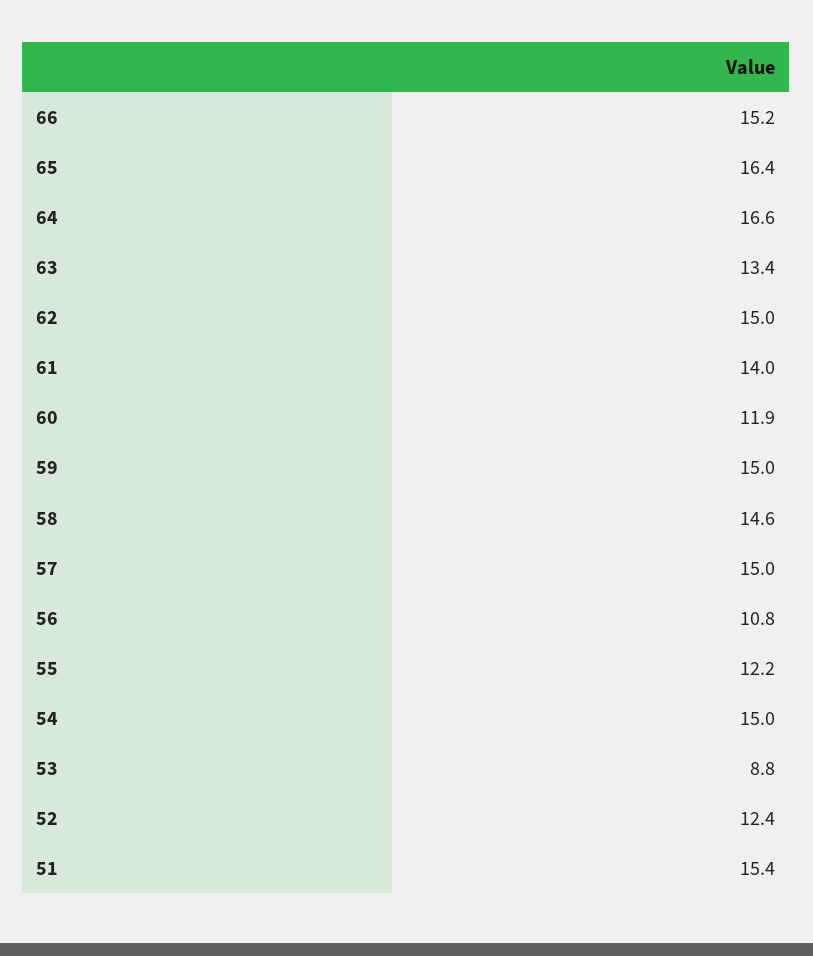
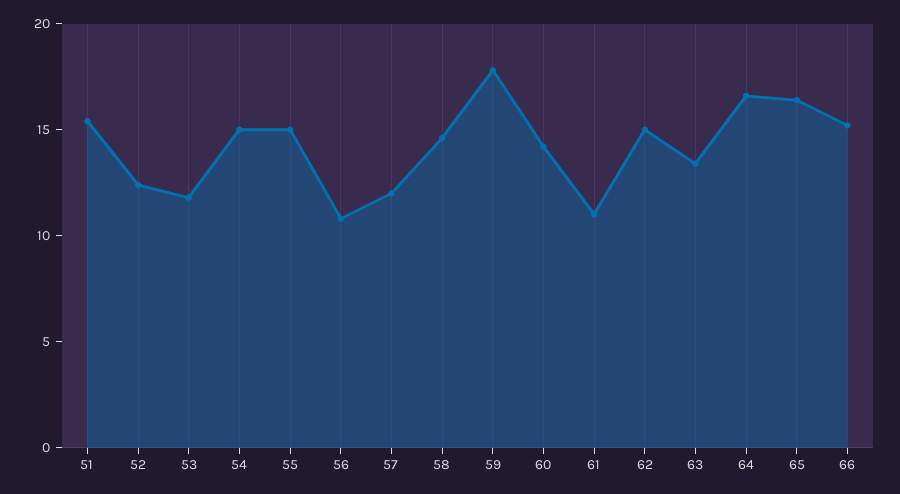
61: 14 -> 11
60: 11.9 -> 14
59: 15 -> 18
57: 15 -> 12
55: 12.2 -> 15
53: 8.8 -> 12

